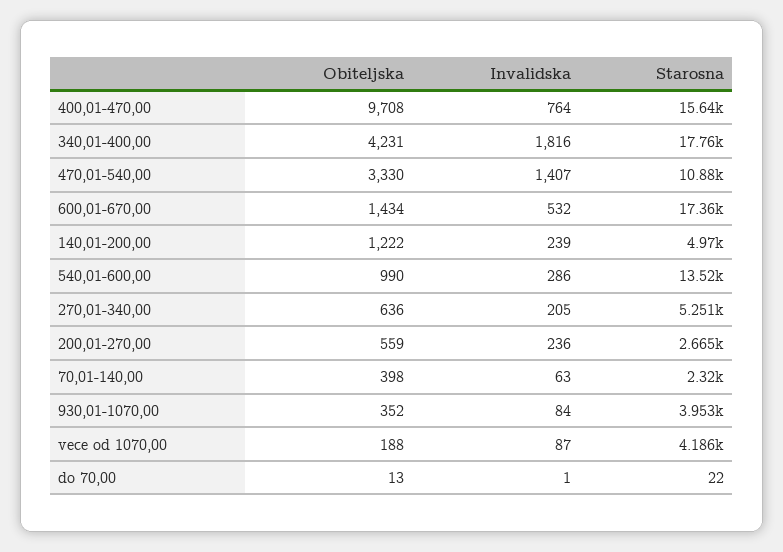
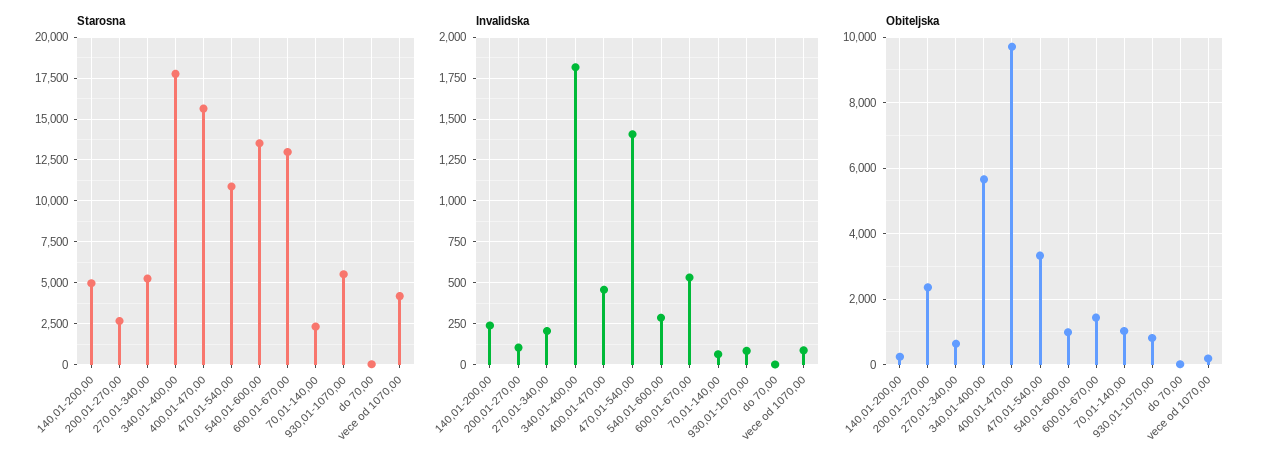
Invalidska, 400,01-470,00: 764 -> 450
Obiteljska, 340,01-400,00: 4231 -> 5600
Starosna, 600,01-670,00: 17360 -> 13000
Obiteljska, 140,01-200,00: 1222 -> 200
Obiteljska, 200,01-270,00: 559 -> 2400
Invalidska, 200,01-270,00: 236 -> 100
Obiteljska, 70,01-140,00: 398 -> 1000
Obiteljska, 930,01-1070,00: 352 -> 800
Starosna, 930,01-1070,00: 3953 -> 5500

